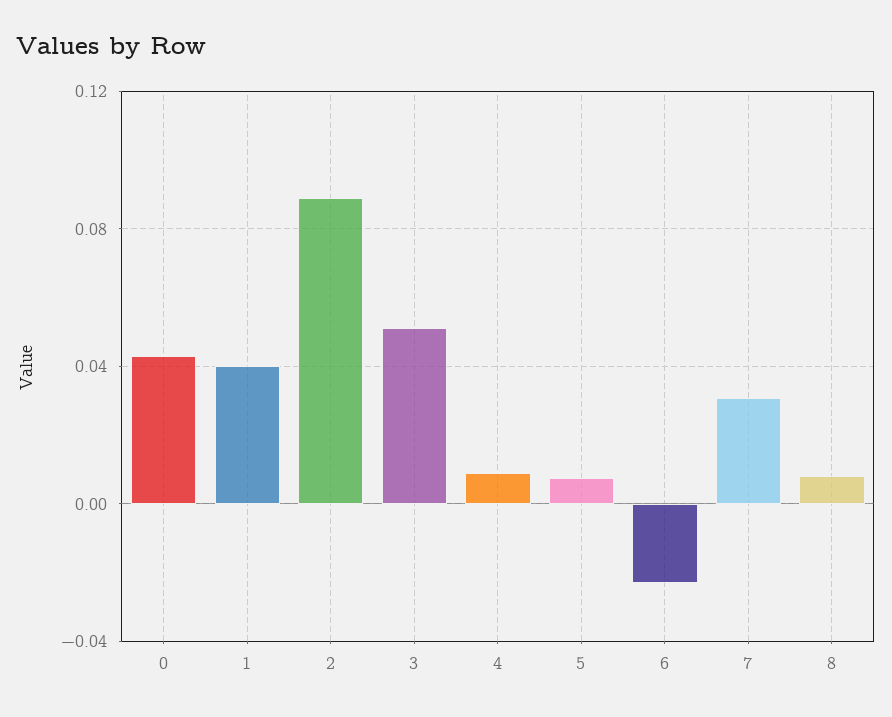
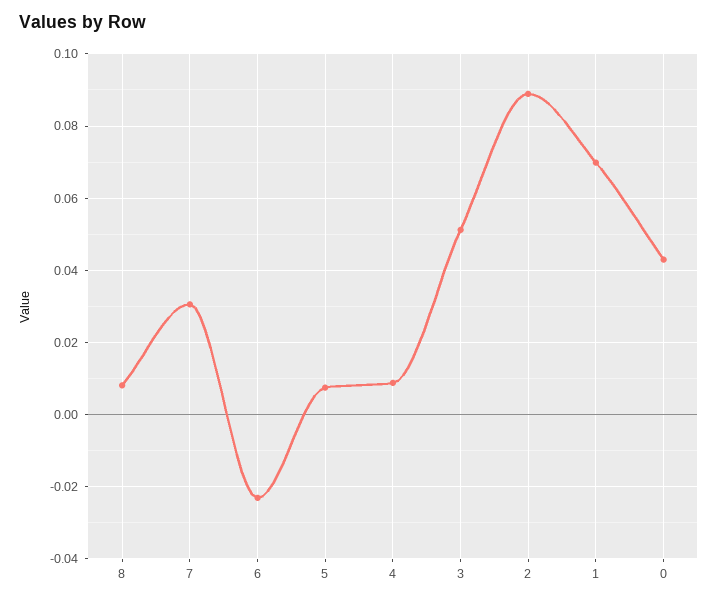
1: 0.04 -> 0.07

